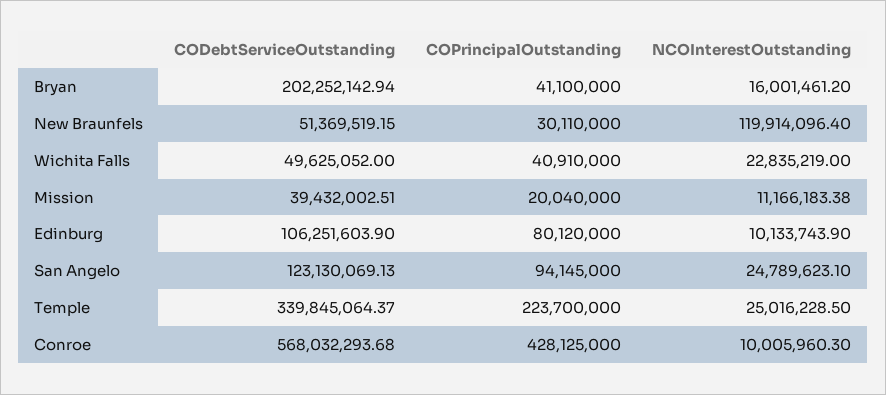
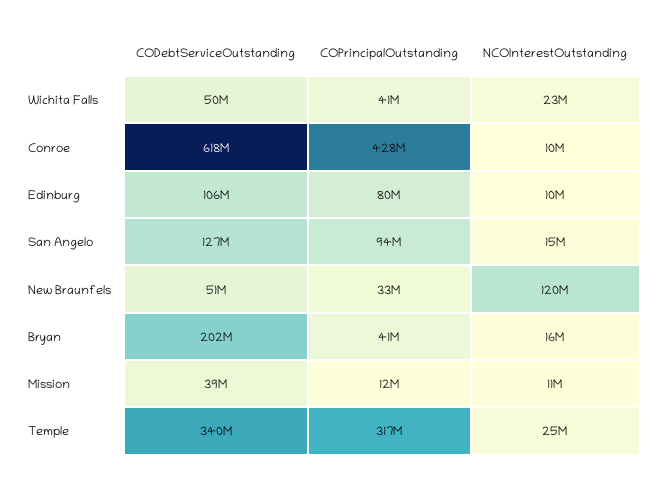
COPrincipalOutstanding, New Braunfels: 30110000 -> 33000000
COPrincipalOutstanding, Mission: 20040000 -> 12000000
CODebtServiceOutstanding, San Angelo: 123130069.13 -> 127000000
NCOInterestOutstanding, San Angelo: 24789623.1 -> 15000000
COPrincipalOutstanding, Temple: 223700000 -> 317000000
CODebtServiceOutstanding, Conroe: 568032293.68 -> 618000000

